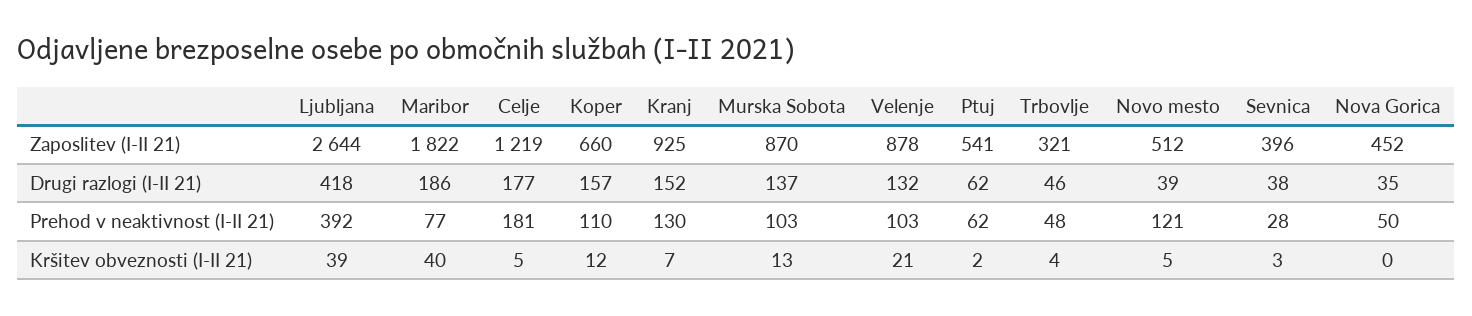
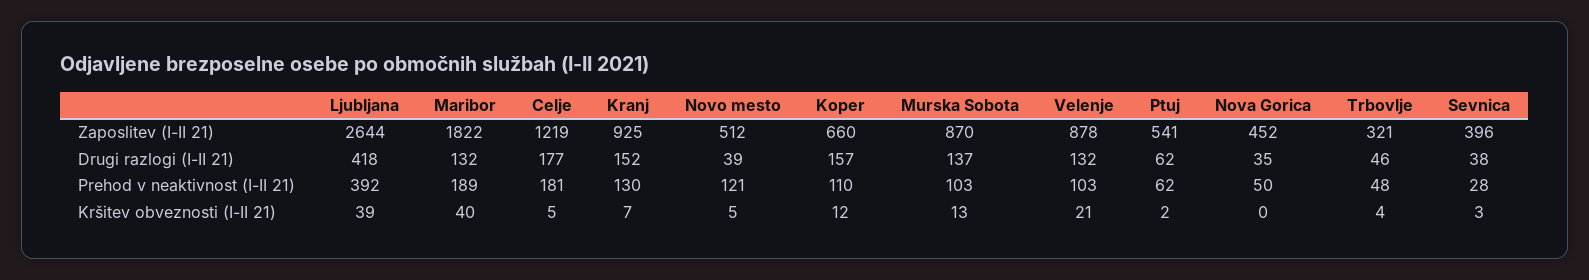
Maribor, Drugi razlogi (I-II 21): 186 -> 132
Maribor, Prehod v neaktivnost (I-II 21): 77 -> 189

